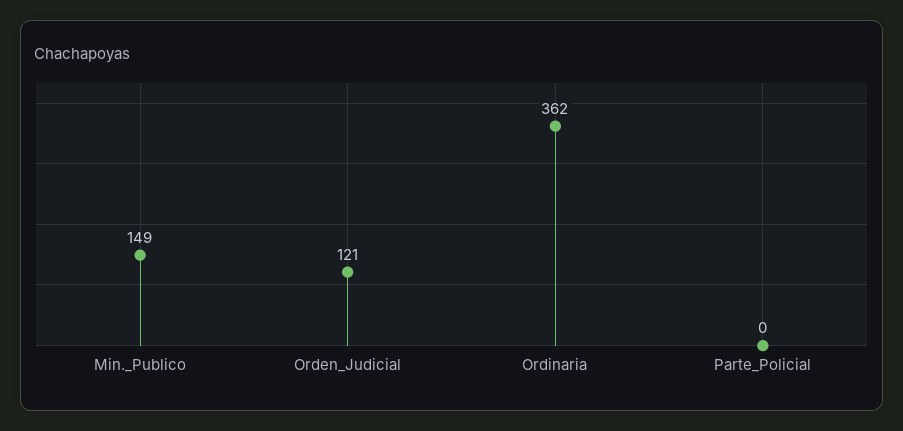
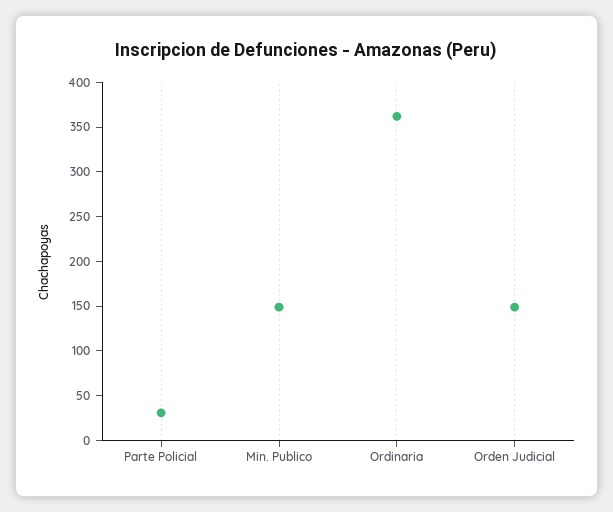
Orden_Judicial: 121 -> 150
Parte_Policial: 0 -> 30

